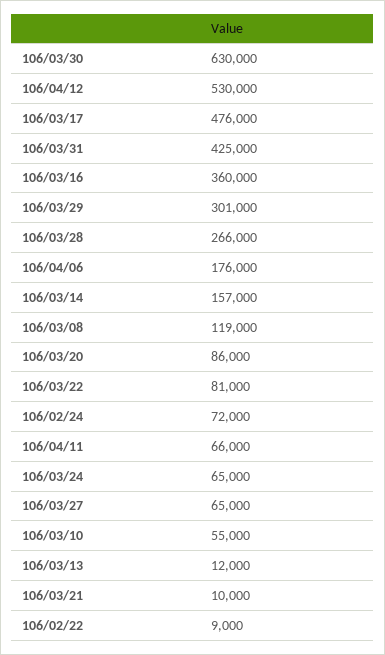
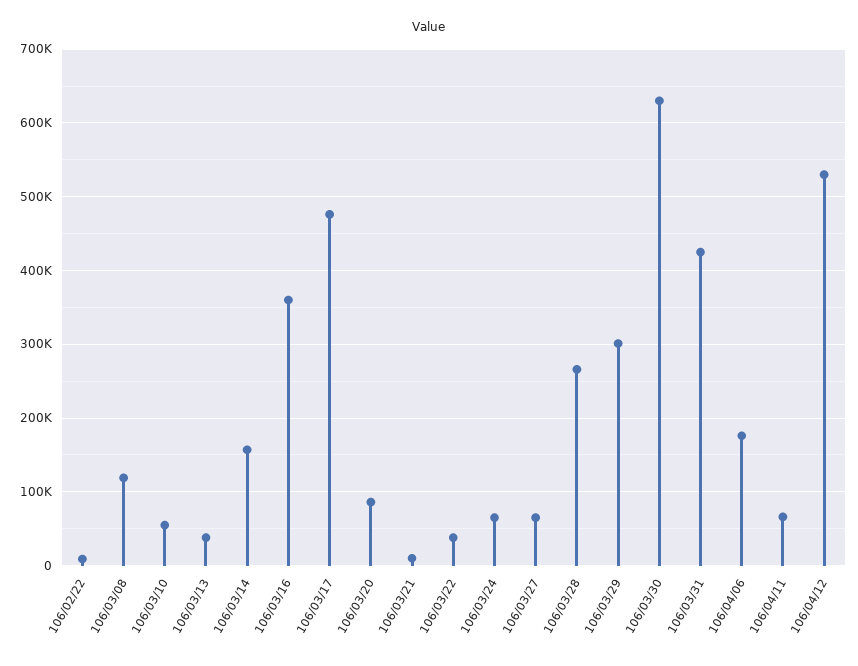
106/03/22: 81000 -> 40000
106/02/24: 72000 -> none
106/03/13: 12000 -> 40000

